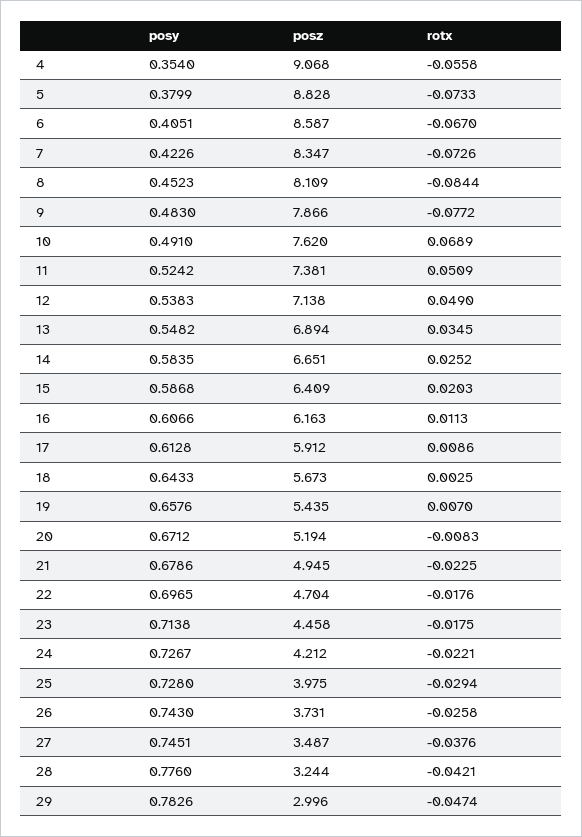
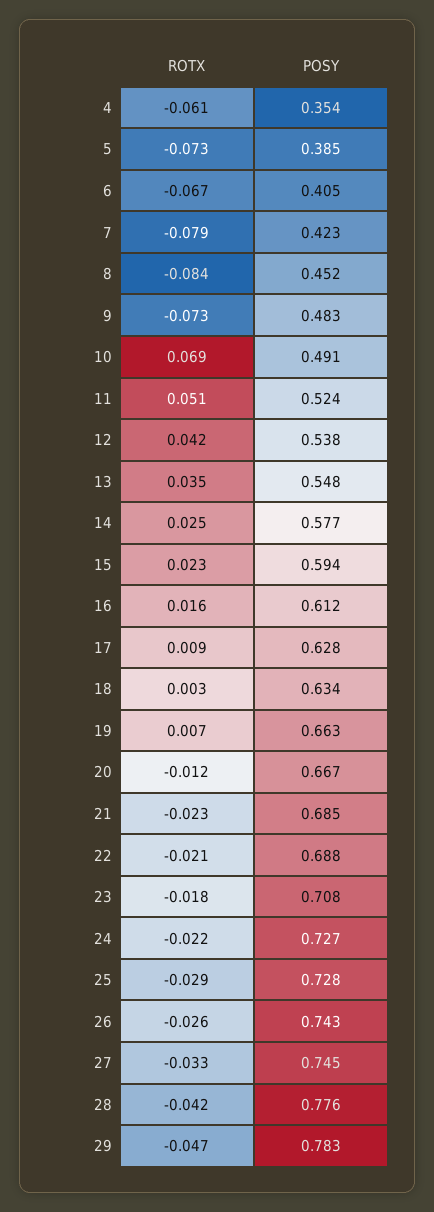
posz, 4: 9.068 -> none
rotx, 4: -0.0558 -> -0.061
posy, 5: 0.3799 -> 0.385
posz, 5: 8.828 -> none
posz, 6: 8.587 -> none
posz, 7: 8.347 -> none
rotx, 7: -0.0726 -> -0.079
posz, 8: 8.109 -> none
posz, 9: 7.866 -> none
rotx, 9: -0.0772 -> -0.073
posz, 10: 7.62 -> none
posz, 11: 7.381 -> none
posz, 12: 7.138 -> none
rotx, 12: 0.049 -> 0.042
posz, 13: 6.894 -> none
posy, 14: 0.5835 -> 0.577
posz, 14: 6.651 -> none
posy, 15: 0.5868 -> 0.594
posz, 15: 6.409 -> none
rotx, 15: 0.0203 -> 0.023
posy, 16: 0.6066 -> 0.612
posz, 16: 6.163 -> none
rotx, 16: 0.0113 -> 0.016
posy, 17: 0.6128 -> 0.628
posz, 17: 5.912 -> none
posy, 18: 0.6433 -> 0.634
posz, 18: 5.673 -> none
posy, 19: 0.6576 -> 0.663
posz, 19: 5.435 -> none
posy, 20: 0.6712 -> 0.667
posz, 20: 5.194 -> none
rotx, 20: -0.0083 -> -0.012
posy, 21: 0.6786 -> 0.685
posz, 21: 4.945 -> none
posy, 22: 0.6965 -> 0.688
posz, 22: 4.704 -> none
rotx, 22: -0.0176 -> -0.021
posy, 23: 0.7138 -> 0.708
posz, 23: 4.458 -> none
posz, 24: 4.212 -> none
posz, 25: 3.975 -> none
posz, 26: 3.731 -> none
posz, 27: 3.487 -> none
rotx, 27: -0.0376 -> -0.033
posz, 28: 3.244 -> none
posz, 29: 2.996 -> none

